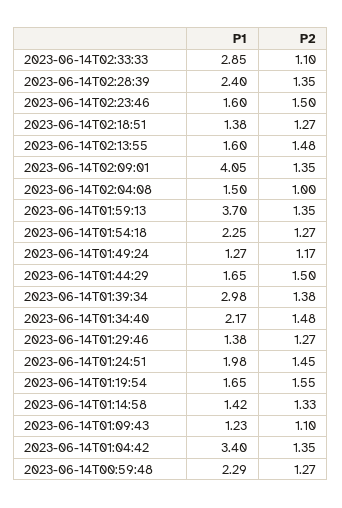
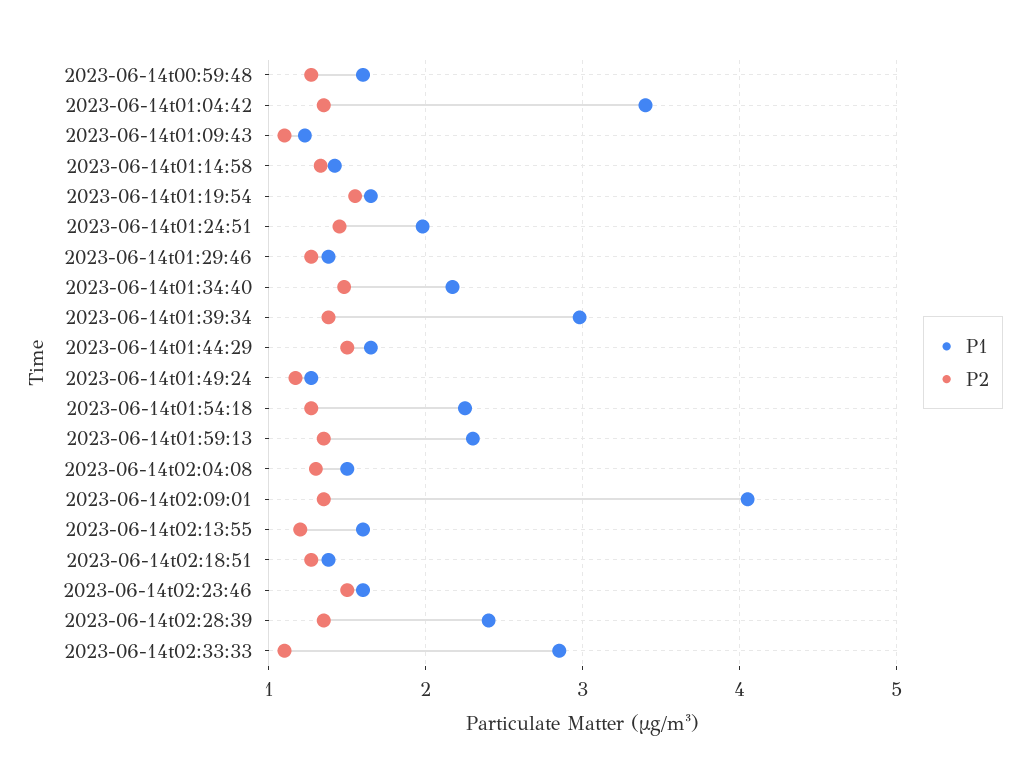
P2, 2023-06-14T02:13:55: 1.48 -> 1.2
P2, 2023-06-14T02:04:08: 1 -> 1.3
P1, 2023-06-14T01:59:13: 3.7 -> 2.3
P1, 2023-06-14T00:59:48: 2.29 -> 1.6

